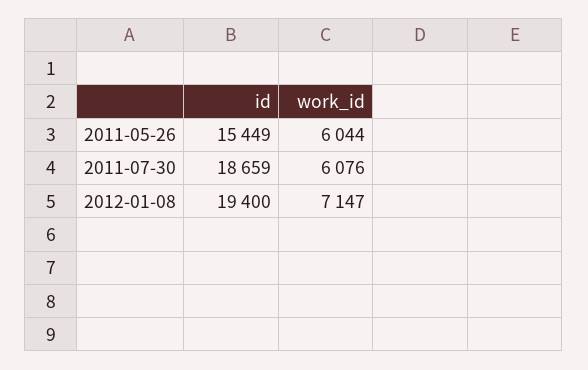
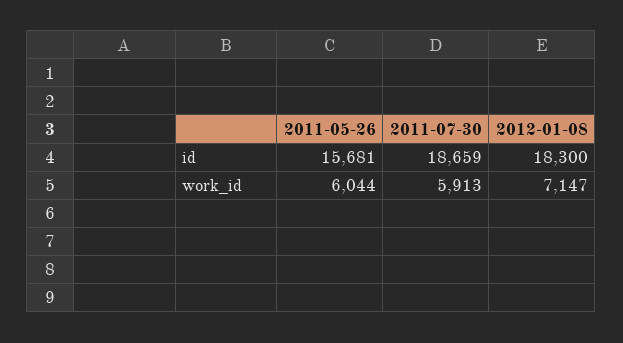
id, 2011-05-26: 15449 -> 15681
work_id, 2011-07-30: 6076 -> 5913
id, 2012-01-08: 19400 -> 18300

